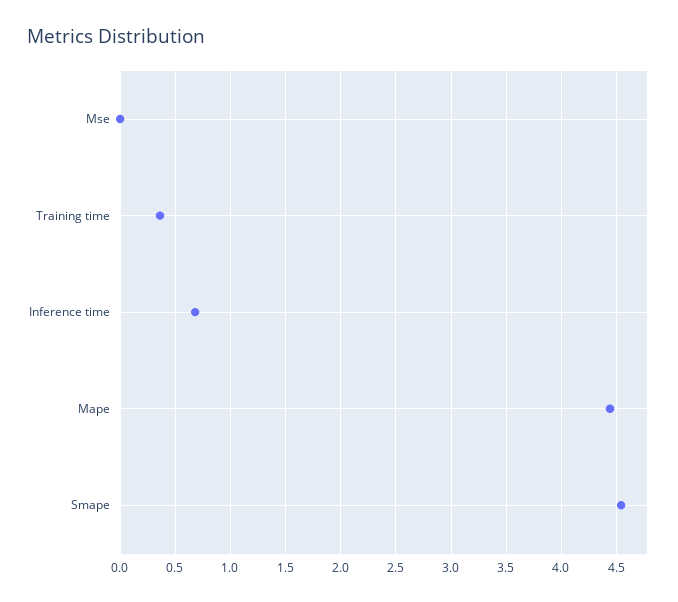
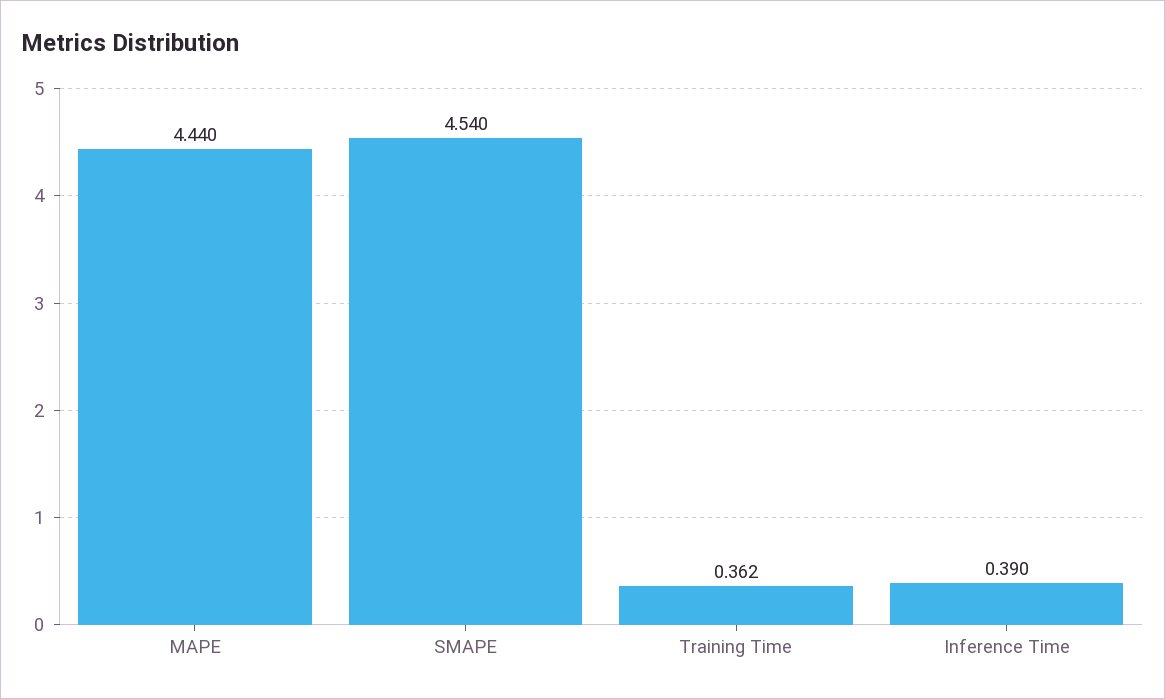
Mse: 0 -> none
Inference time: 0.7 -> 0.39

